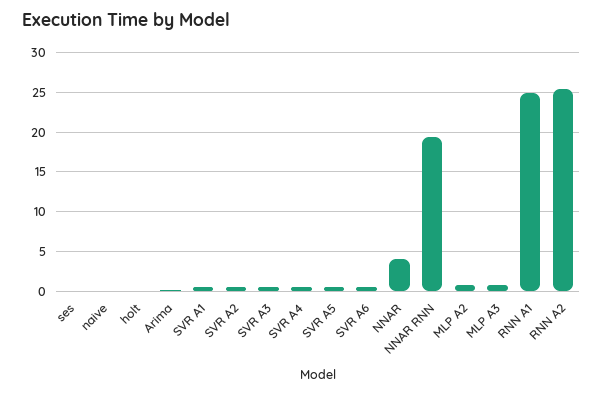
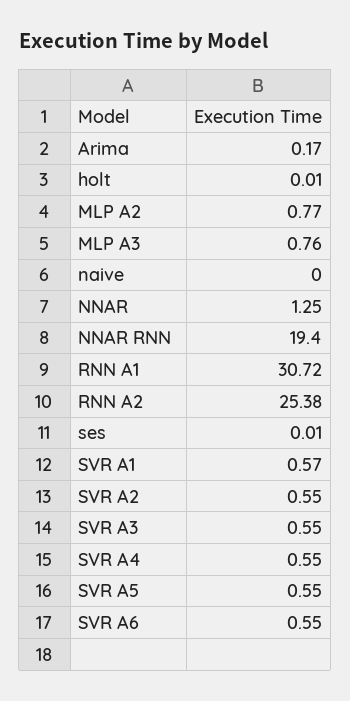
NNAR: 4 -> 1.25
RNN A1: 25 -> 30.72

